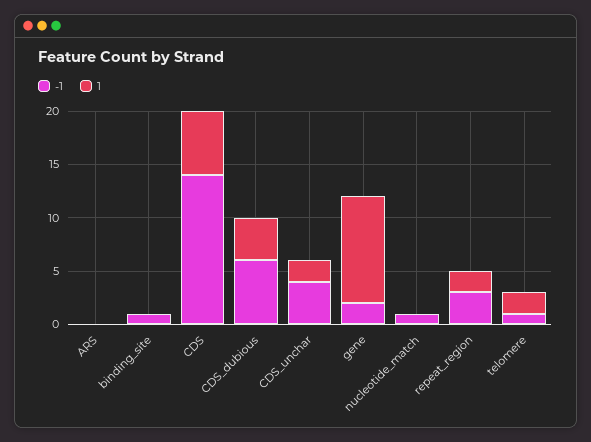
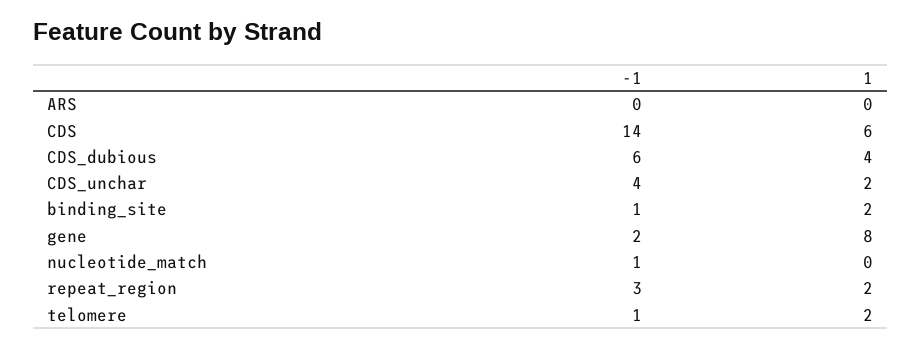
1, binding_site: 0 -> 2
1, gene: 10 -> 8

